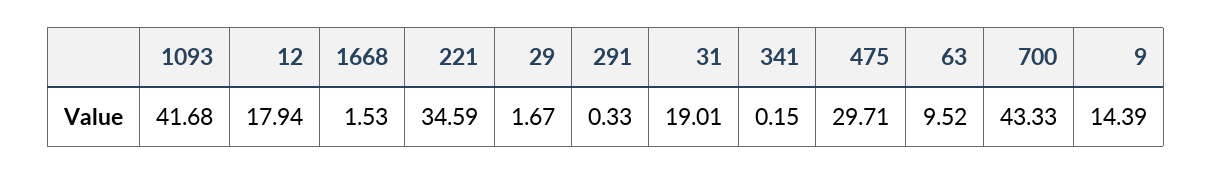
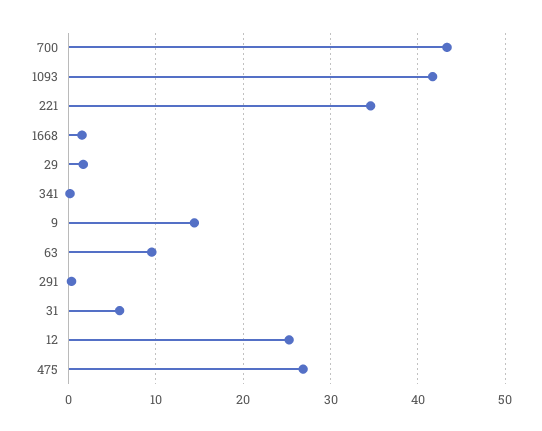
12: 17.94 -> 25
31: 19.01 -> 6
475: 29.71 -> 27

